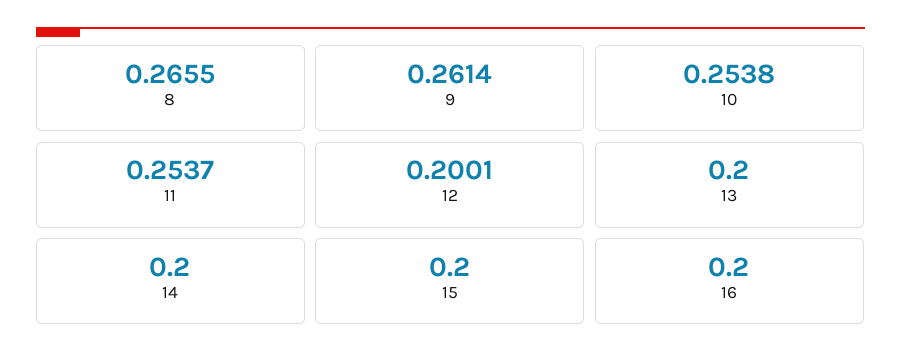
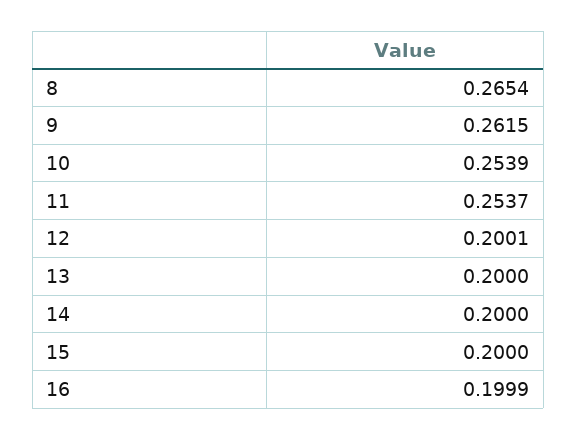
8: 0.2655 -> 0.2654
9: 0.2614 -> 0.2615
10: 0.2538 -> 0.2539
16: 0.2 -> 0.1999

